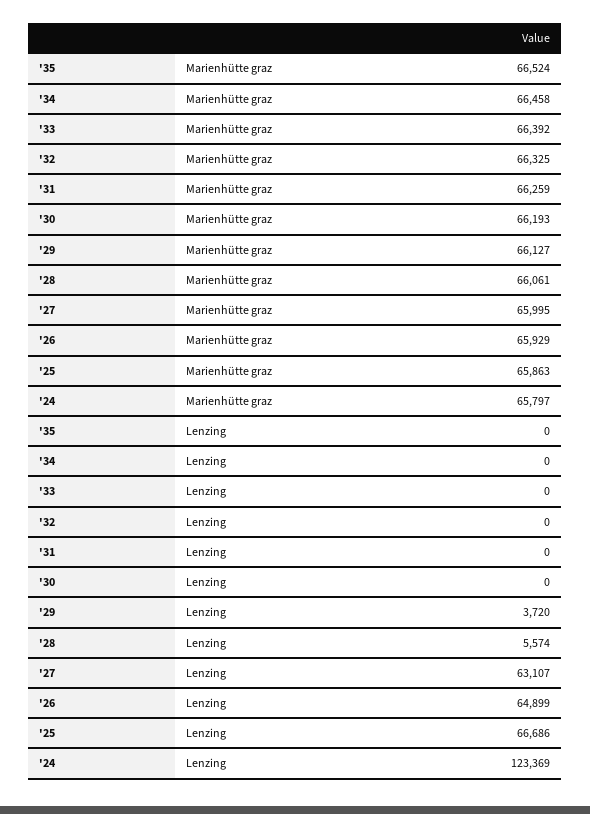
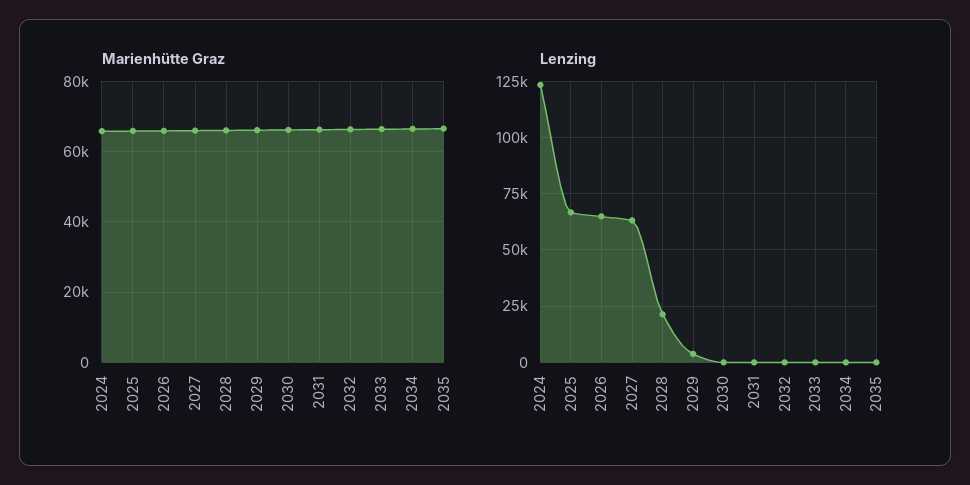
Lenzing, '28: 5574 -> 20000

